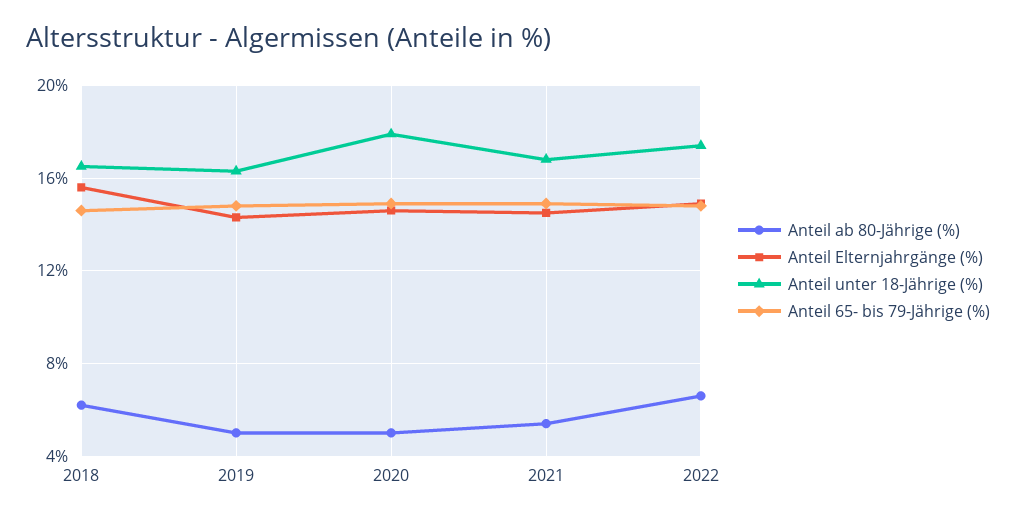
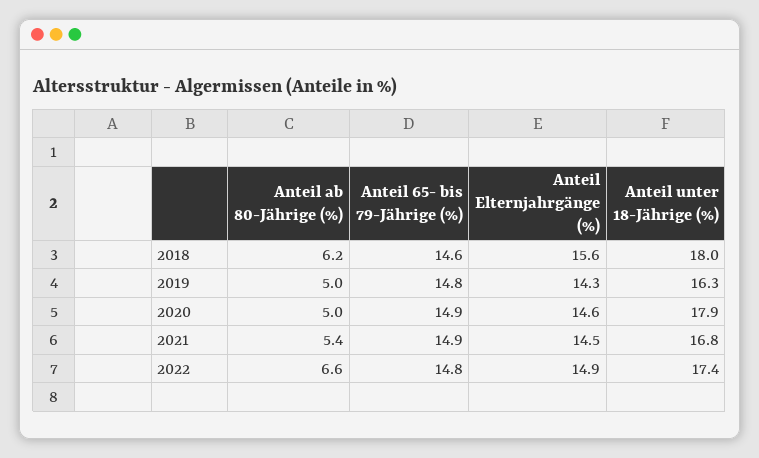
Anteil unter 18-Jährige (%), 2018: 16.5 -> 18

